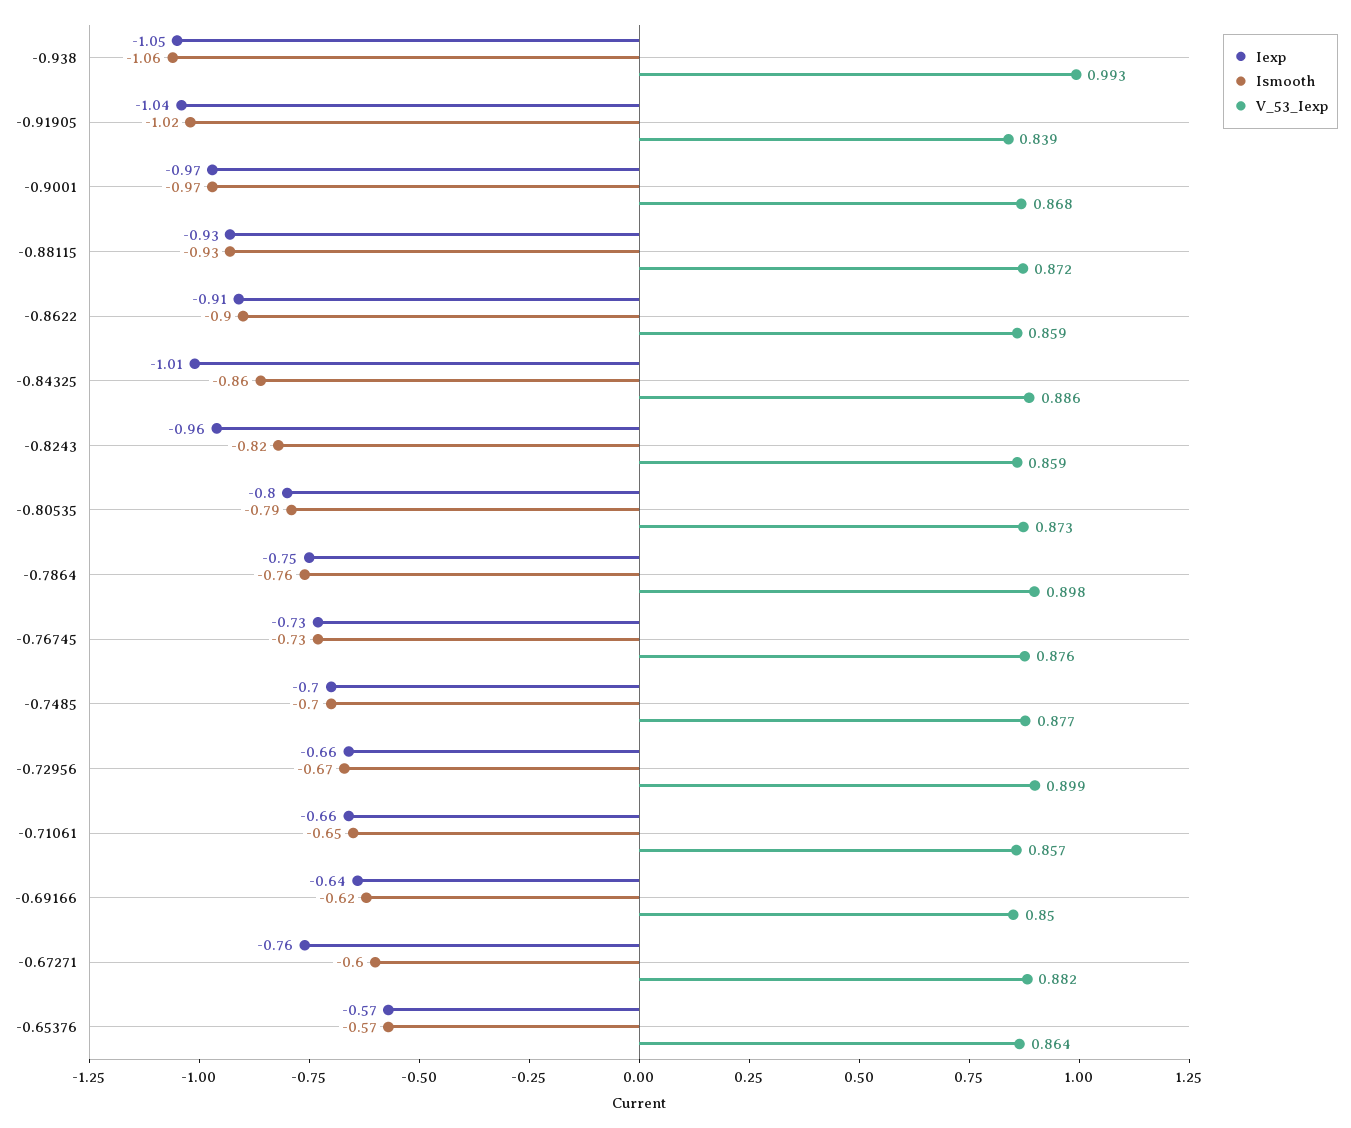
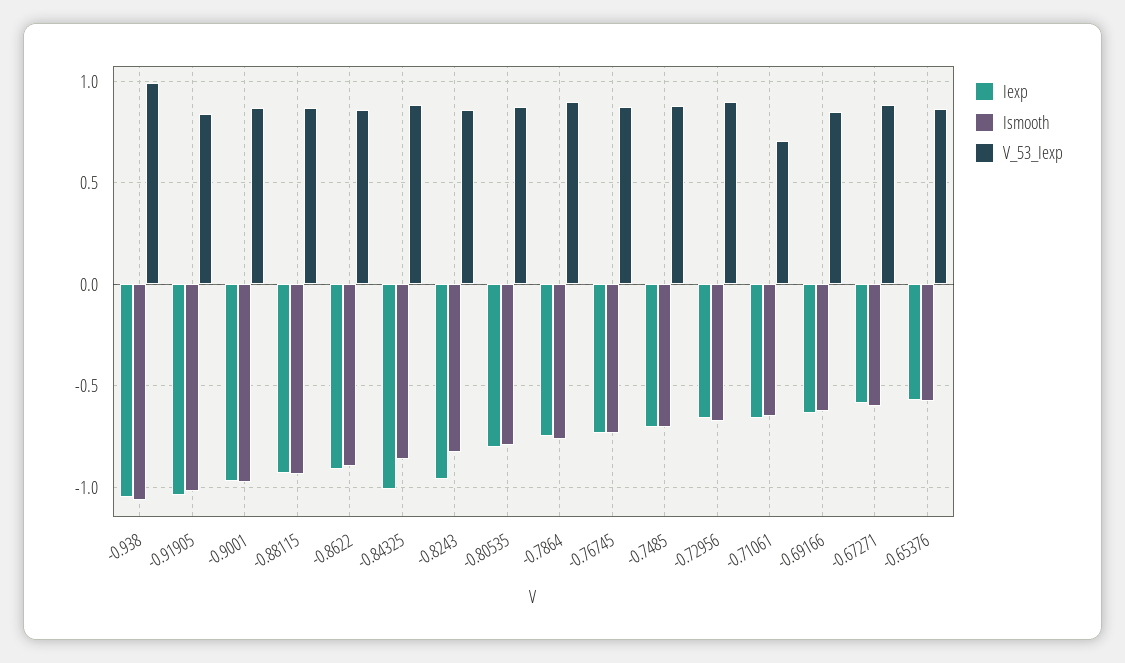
V_53_Iexp, -0.71061: 0.857 -> 0.7
Iexp, -0.67271: -0.76 -> -0.6

